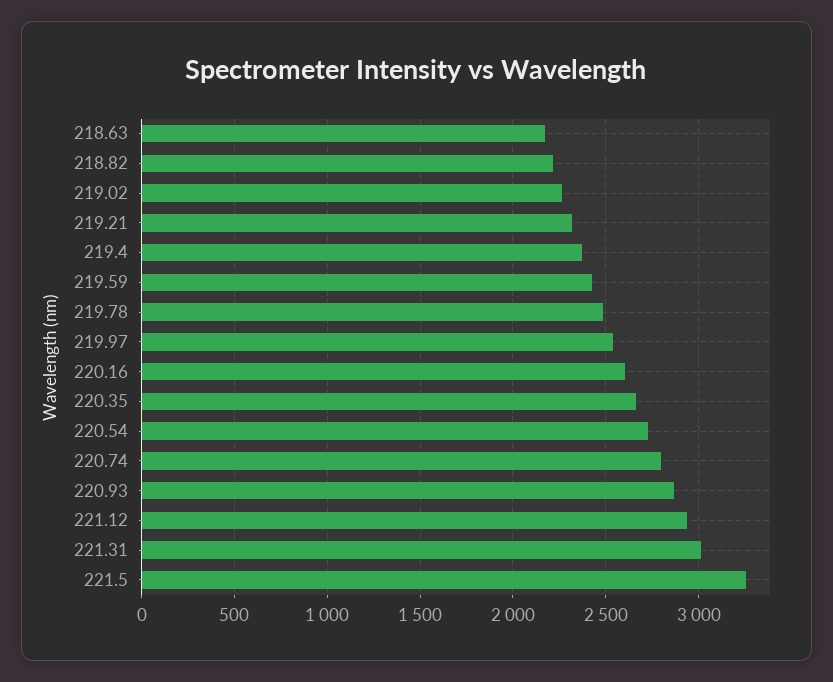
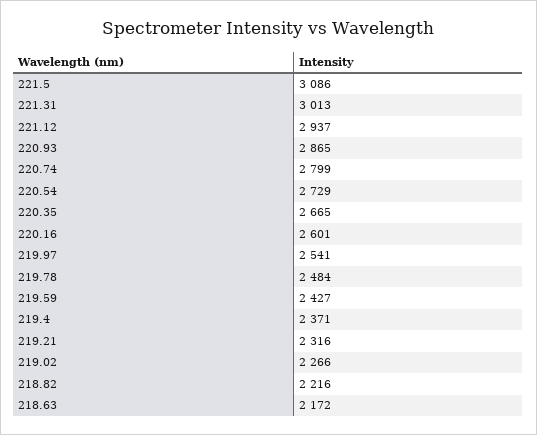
221.5: 3250 -> 3086

